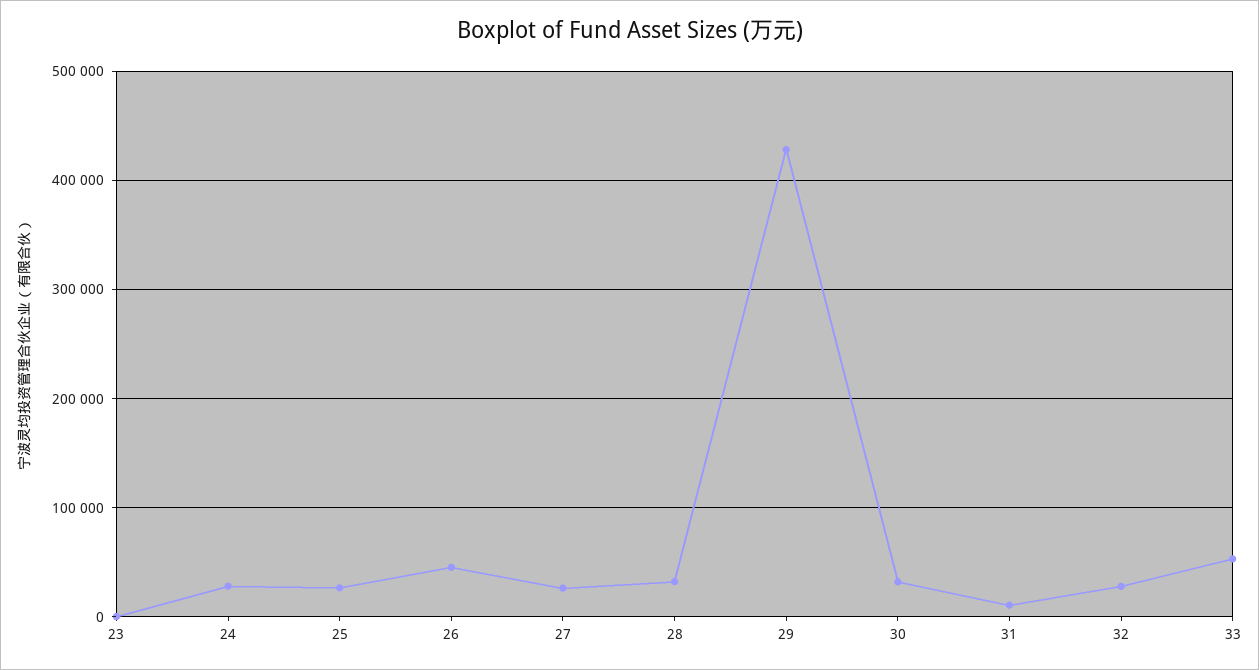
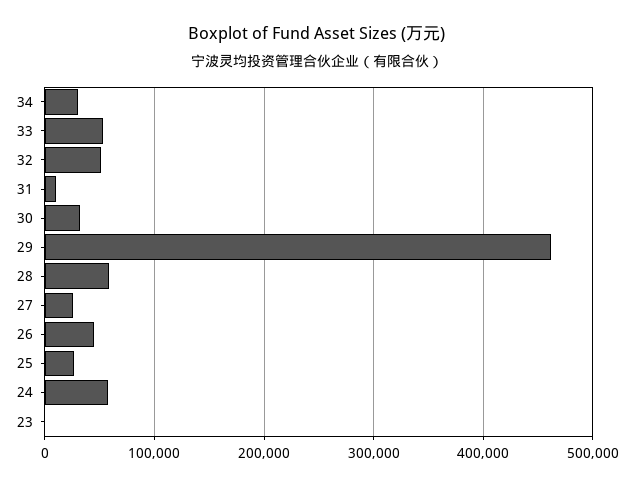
24: 30000 -> 60000
28: 30000 -> 60000
29: 430000 -> 460000
32: 30000 -> 50000
34: none -> 30000

